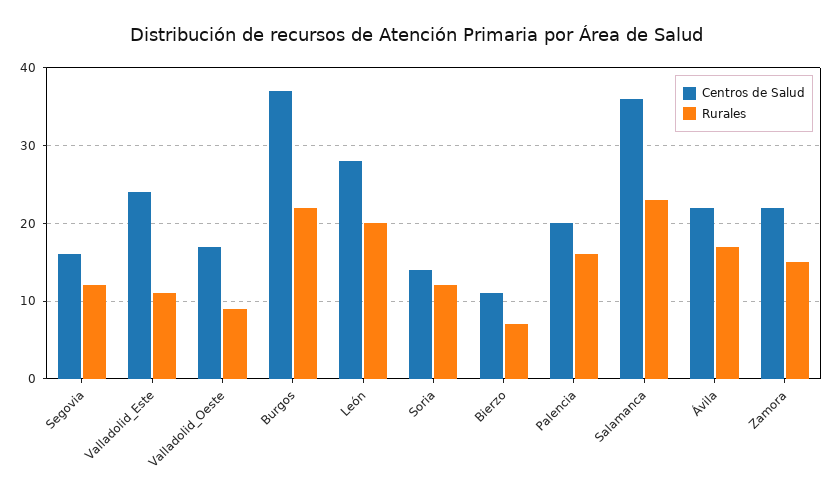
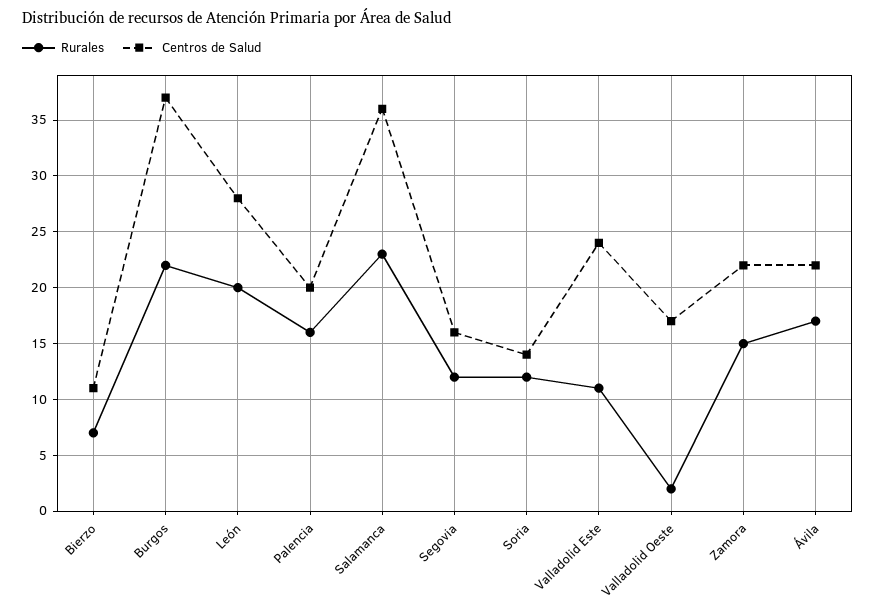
Rurales, Valladolid_Oeste: 9 -> 2

